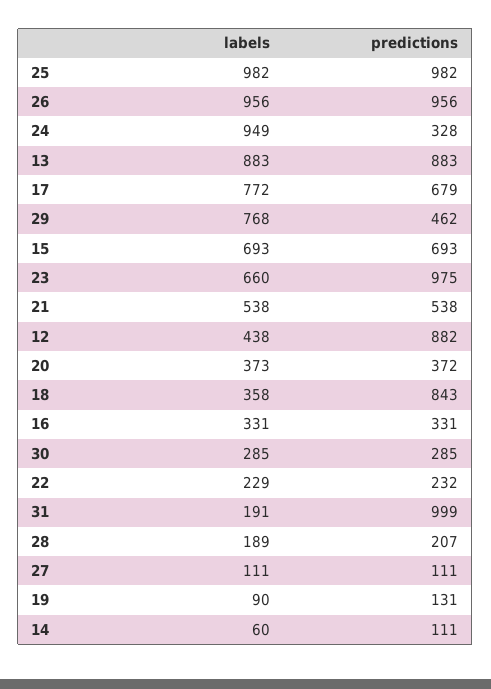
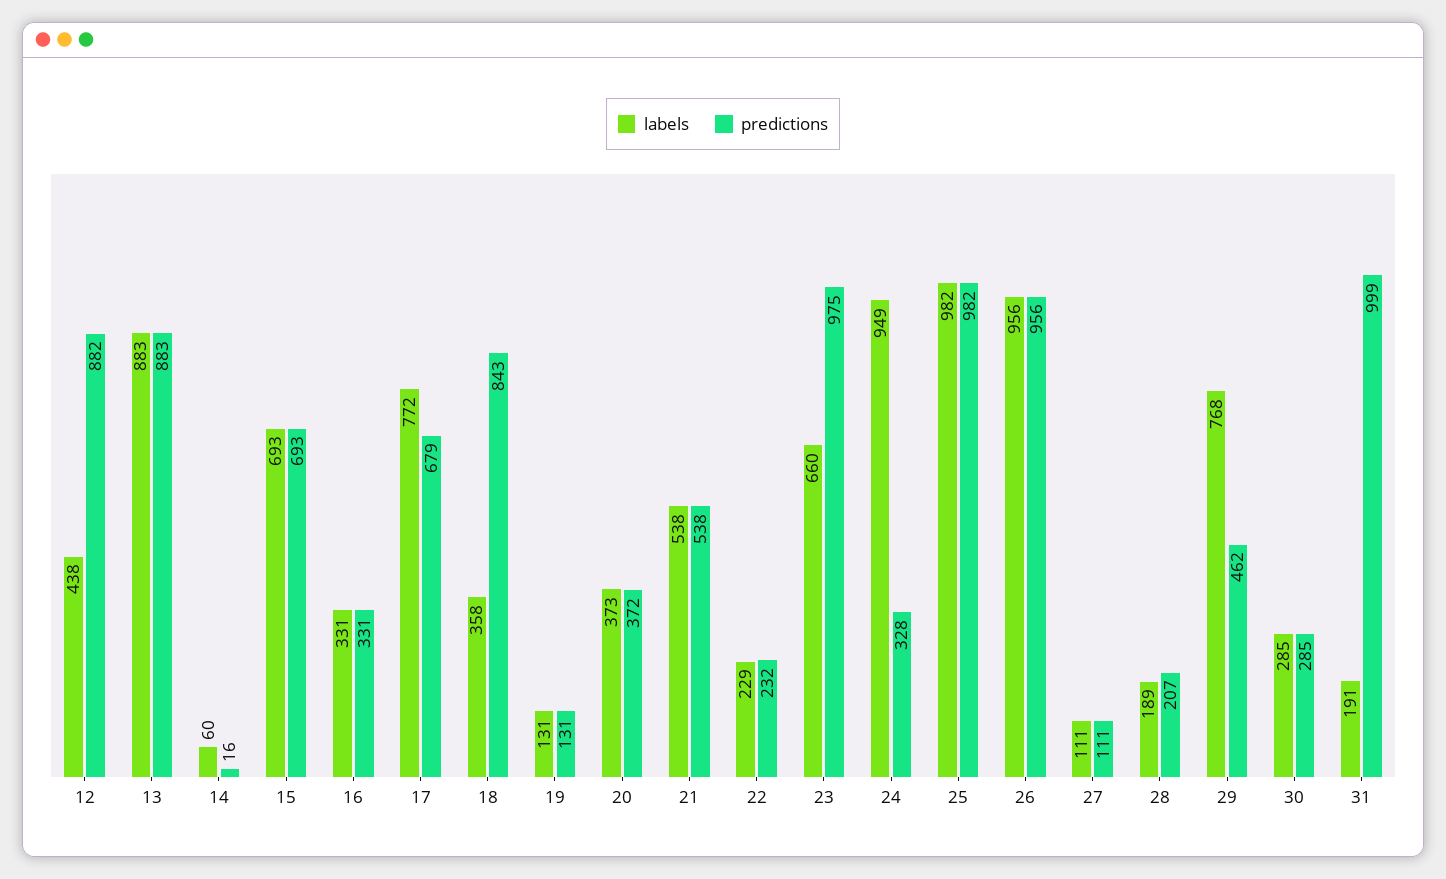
labels, 19: 90 -> 131
predictions, 14: 111 -> 16

